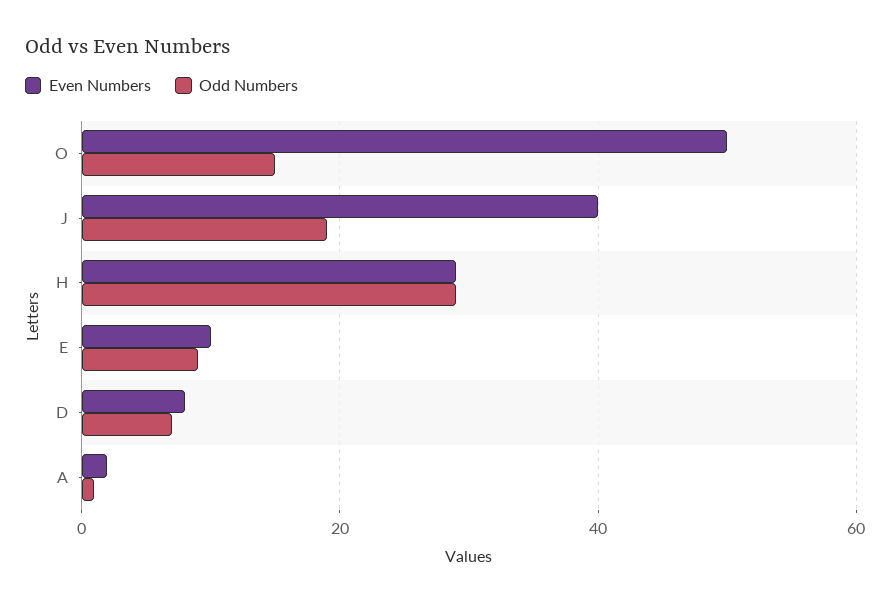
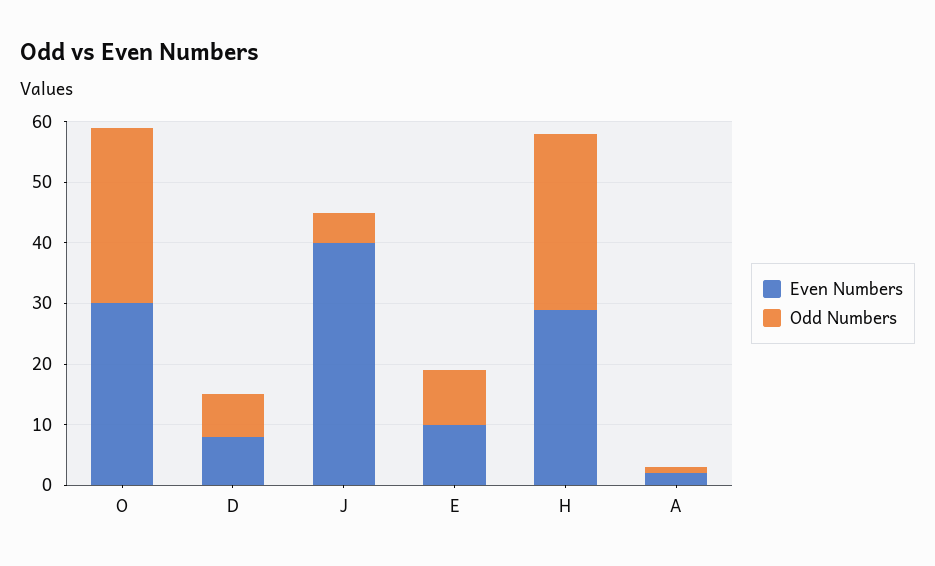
Even Numbers, O: 50 -> 30
Odd Numbers, O: 15 -> 30
Odd Numbers, J: 20 -> 5

